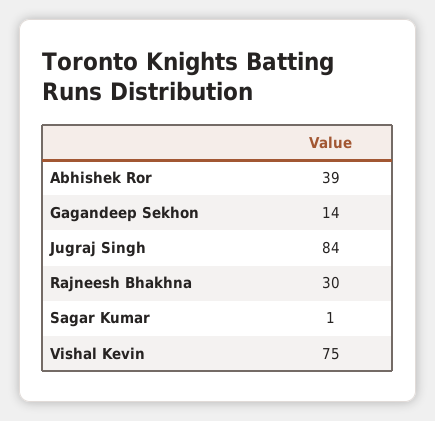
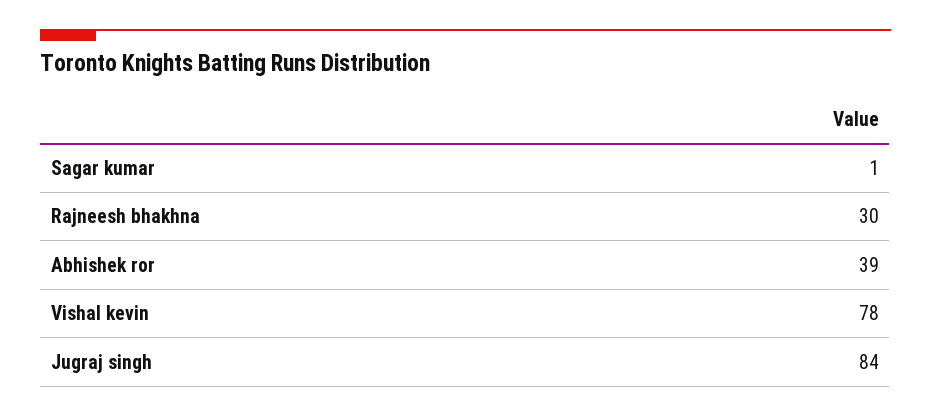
Gagandeep Sekhon: 14 -> none
Vishal Kevin: 75 -> 78

